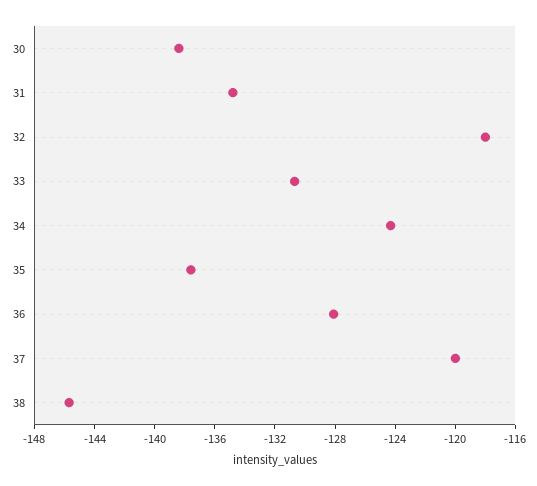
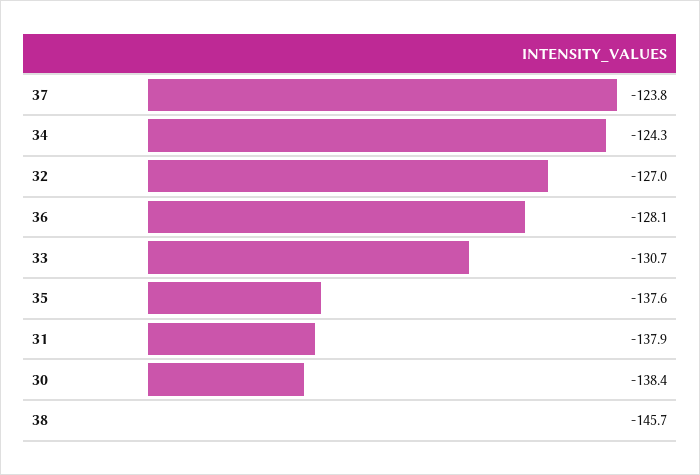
31: -135 -> -137.9
32: -118 -> -127
37: -120 -> -123.8

